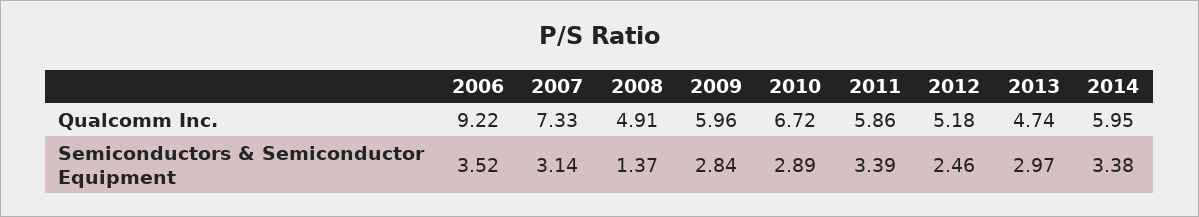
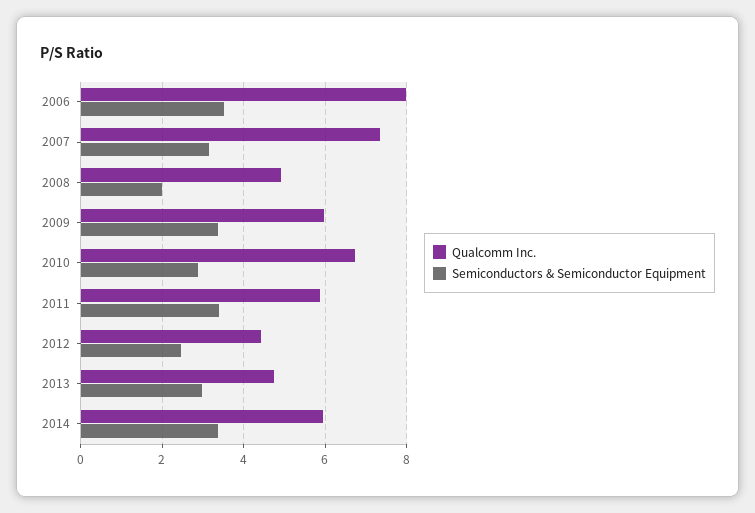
Qualcomm Inc., 2006: 9.22 -> 8
Qualcomm Inc., 2012: 5.18 -> 4.4
Semiconductors & Semiconductor Equipment, 2008: 1.37 -> 2
Semiconductors & Semiconductor Equipment, 2009: 2.84 -> 3.4

